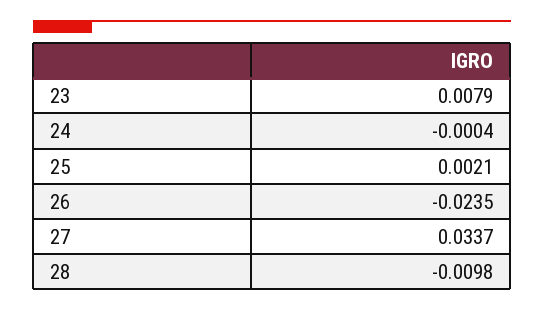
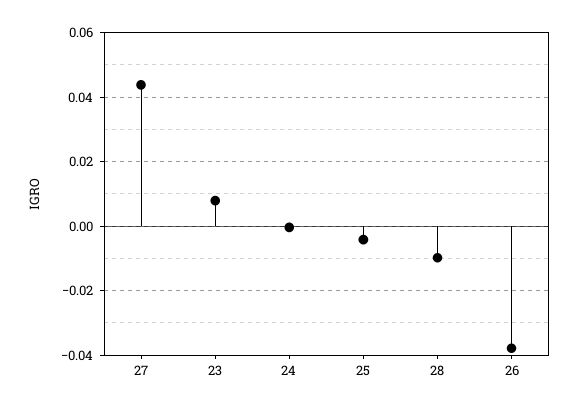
25: 0.0021 -> -0.004
26: -0.0235 -> -0.038
27: 0.0337 -> 0.044

